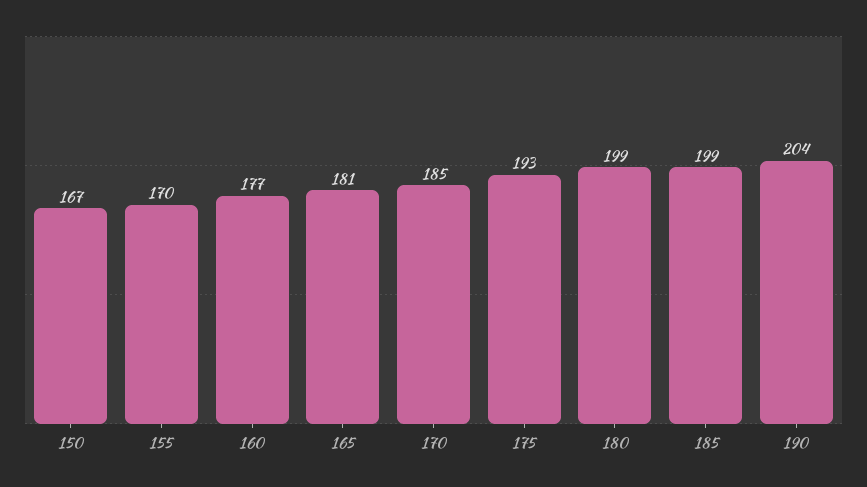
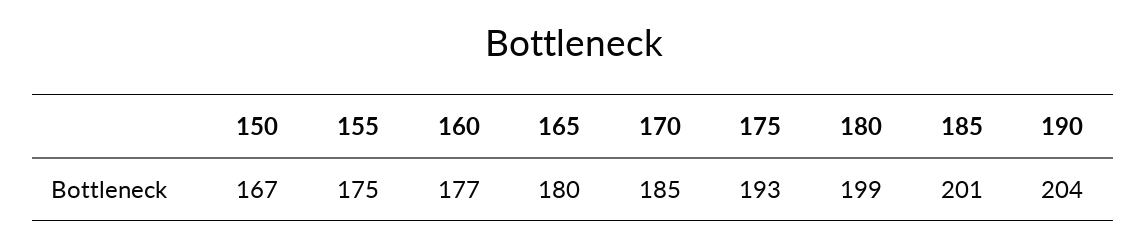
155: 170 -> 175
165: 181 -> 180
185: 199 -> 201

